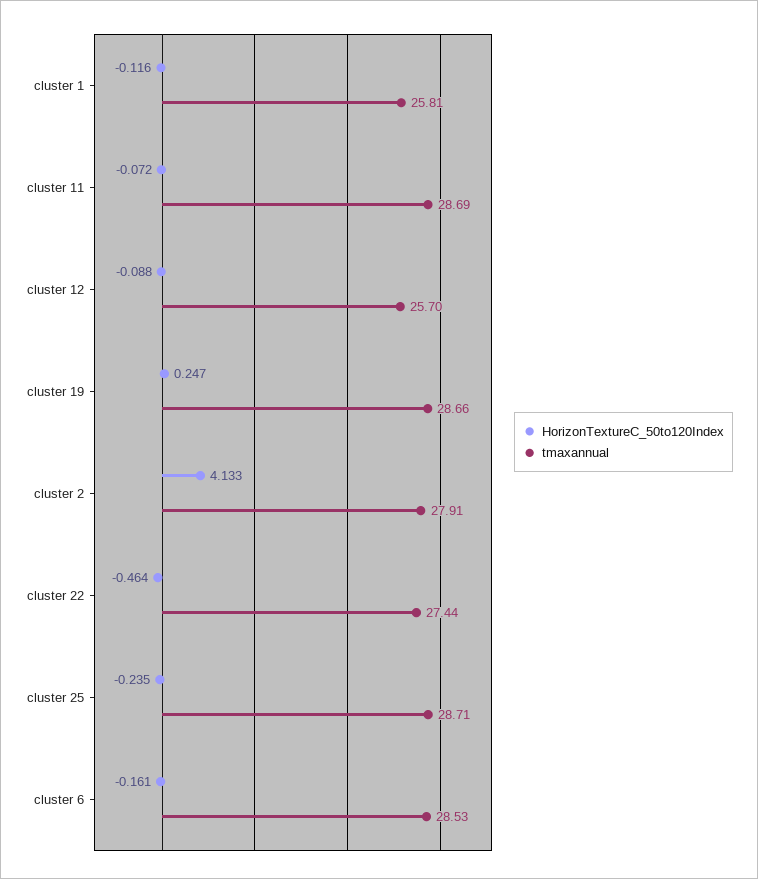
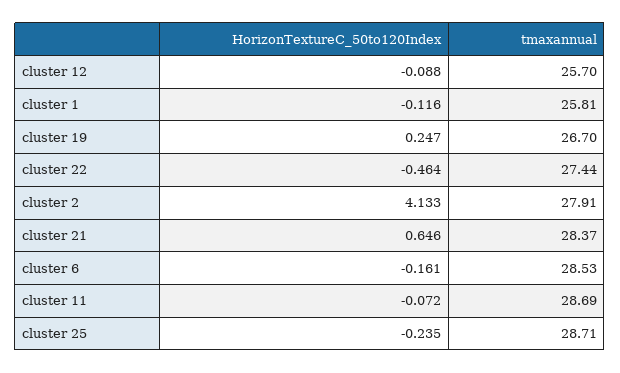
tmaxannual, cluster 19: 28.66 -> 26.7
HorizonTextureC_50to120Index, cluster 21: none -> 0.646
tmaxannual, cluster 21: none -> 28.37

